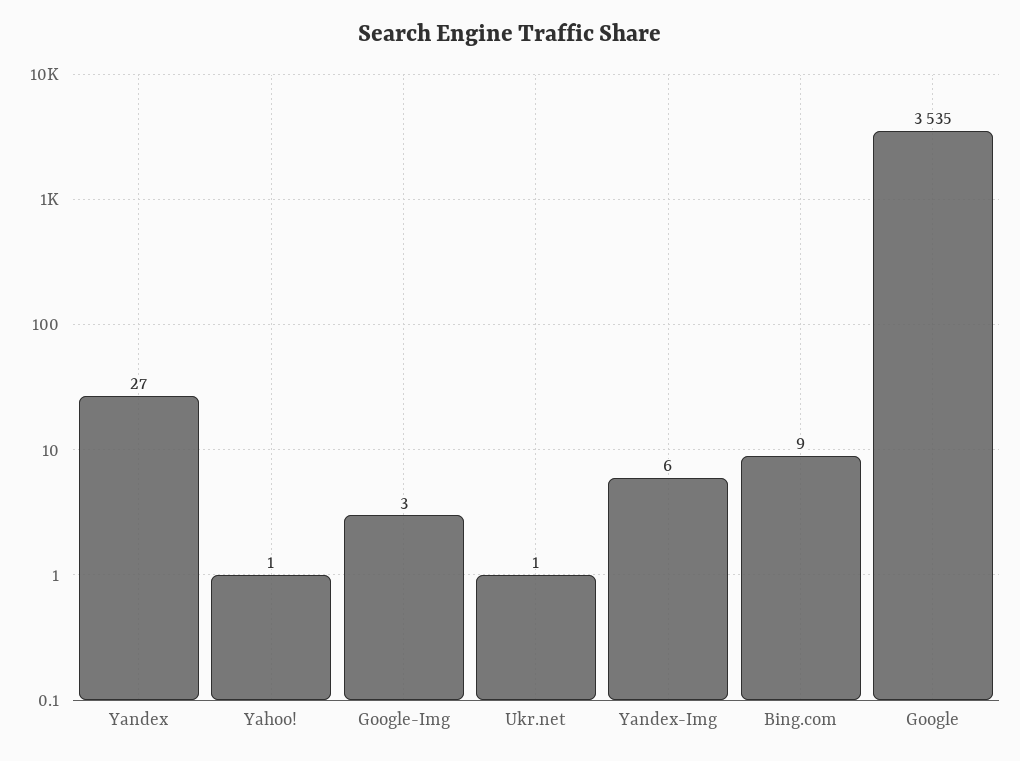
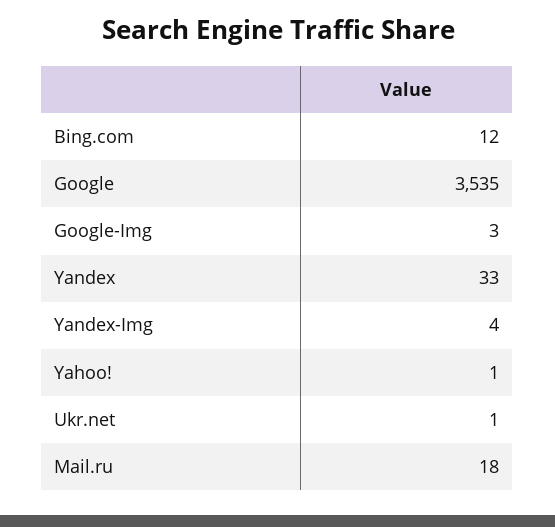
Yandex: 27 -> 33
Yandex-Img: 6 -> 4
Bing.com: 9 -> 12
Mail.ru: none -> 18

